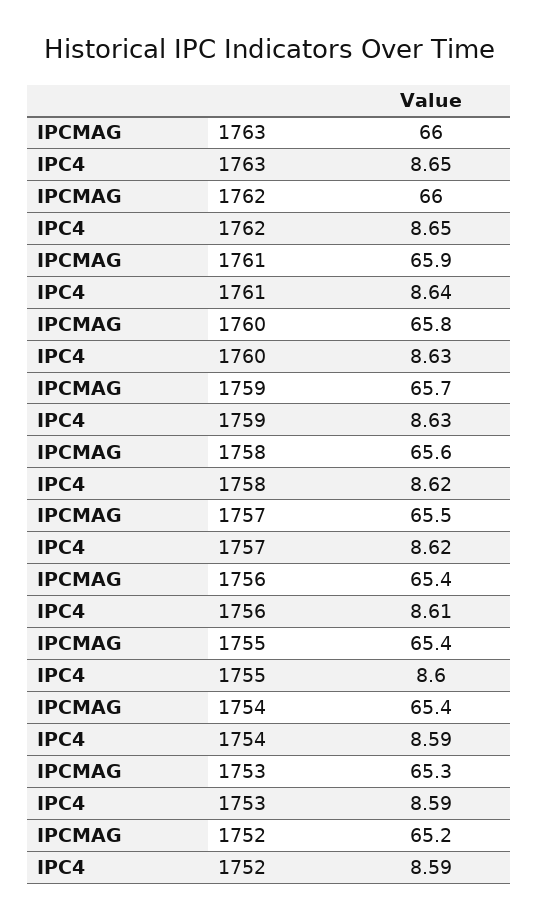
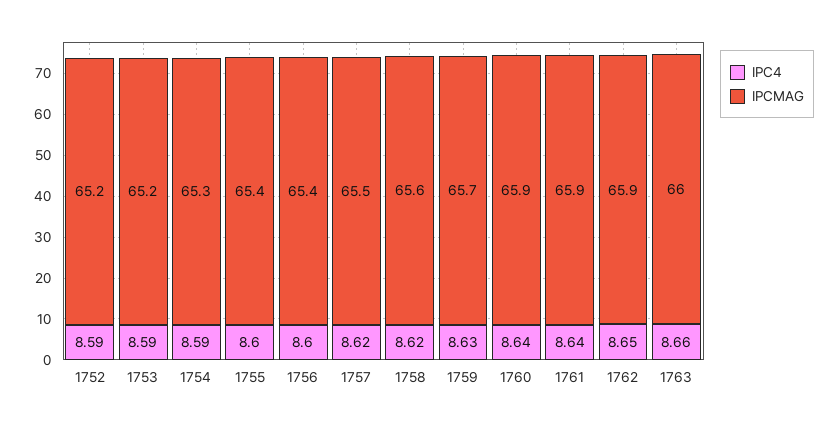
IPC4, 1763: 8.65 -> 8.66
IPCMAG, 1762: 66 -> 65.9
IPCMAG, 1760: 65.8 -> 65.9
IPC4, 1760: 8.63 -> 8.64
IPC4, 1756: 8.61 -> 8.6
IPCMAG, 1754: 65.4 -> 65.3
IPCMAG, 1753: 65.3 -> 65.2

